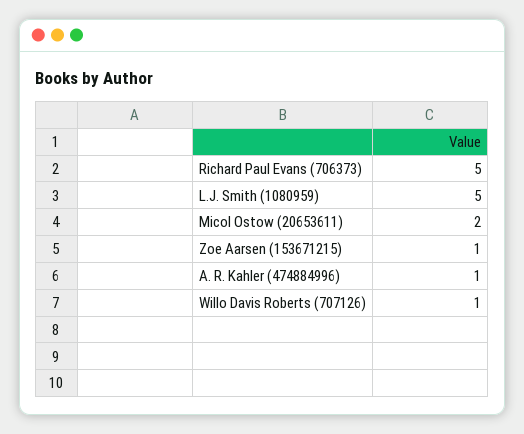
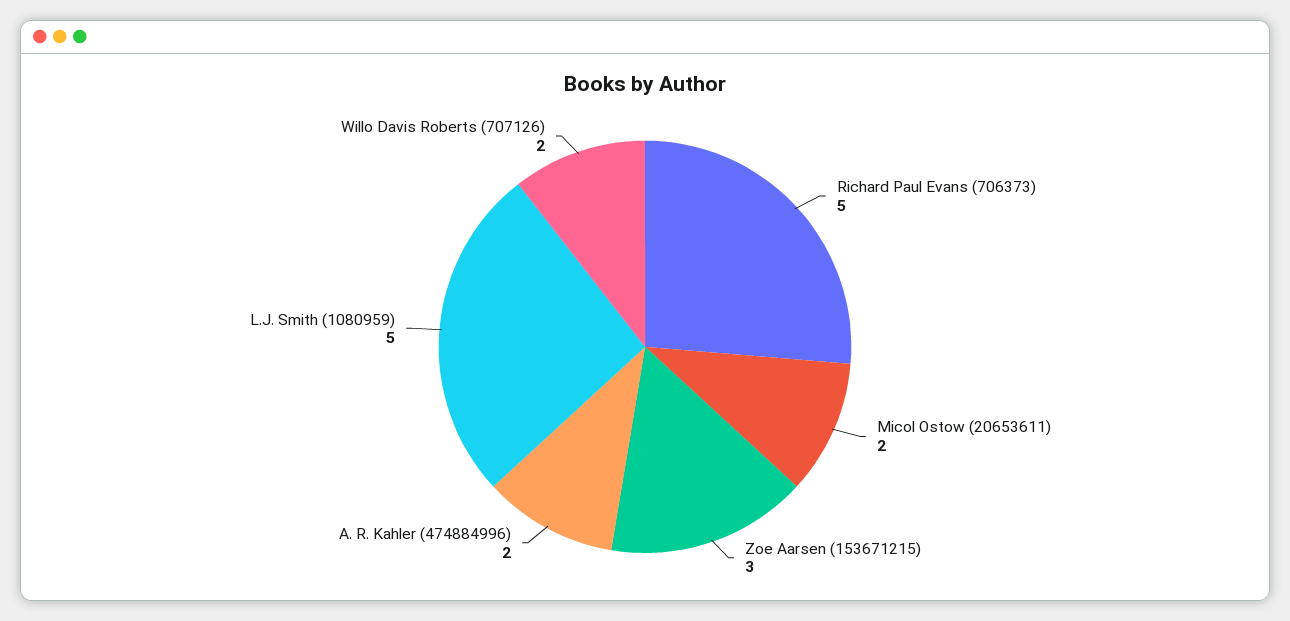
Zoe Aarsen (153671215): 1 -> 3
A. R. Kahler (474884996): 1 -> 2
Willo Davis Roberts (707126): 1 -> 2

